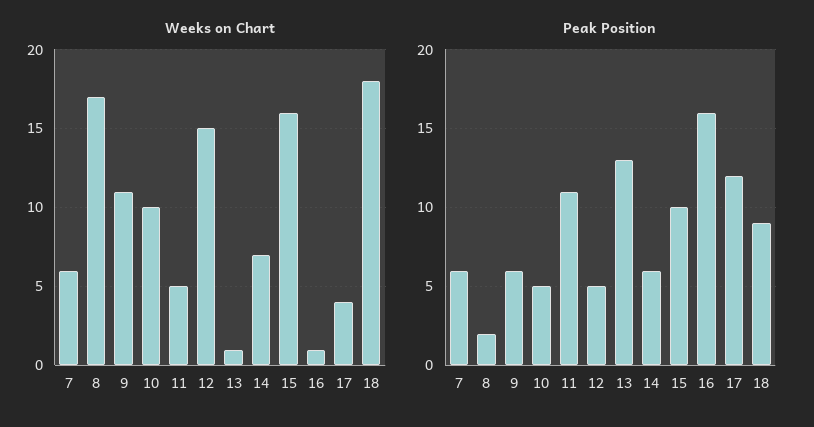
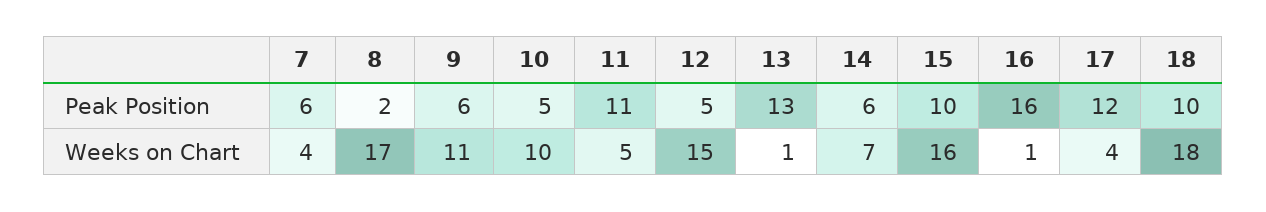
Weeks on Chart, 7: 6 -> 4
Peak Position, 18: 9 -> 10

